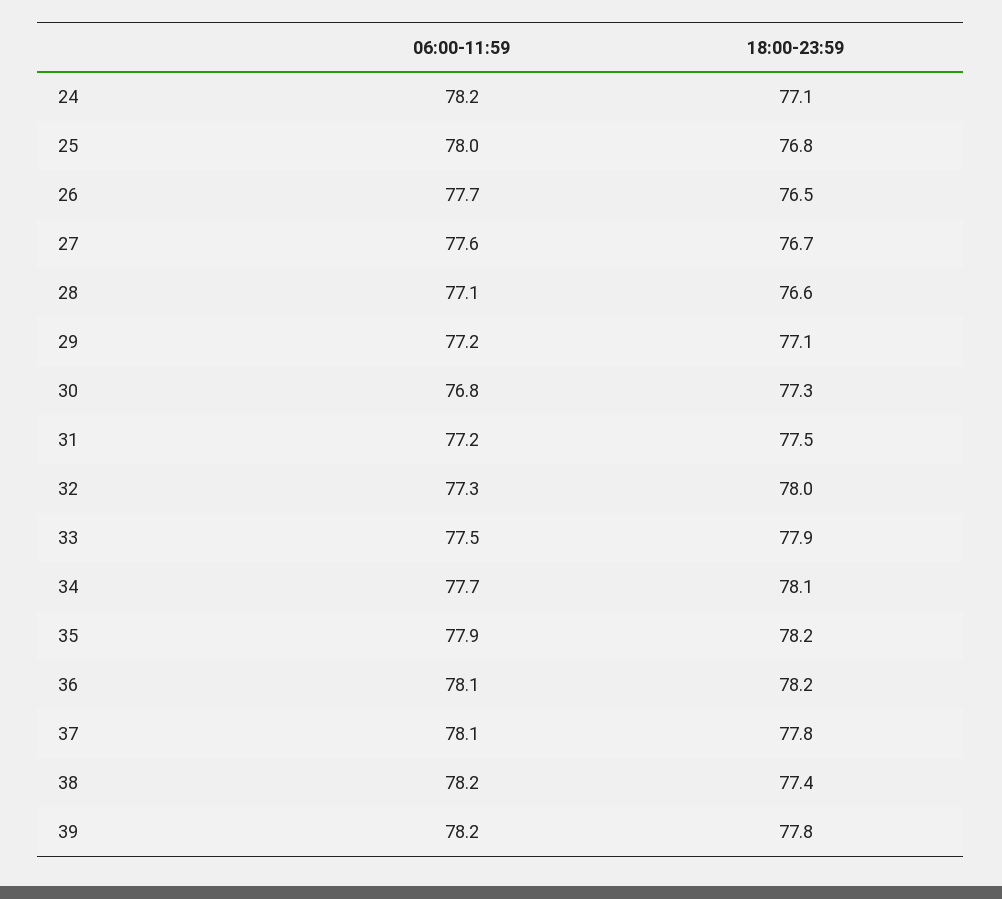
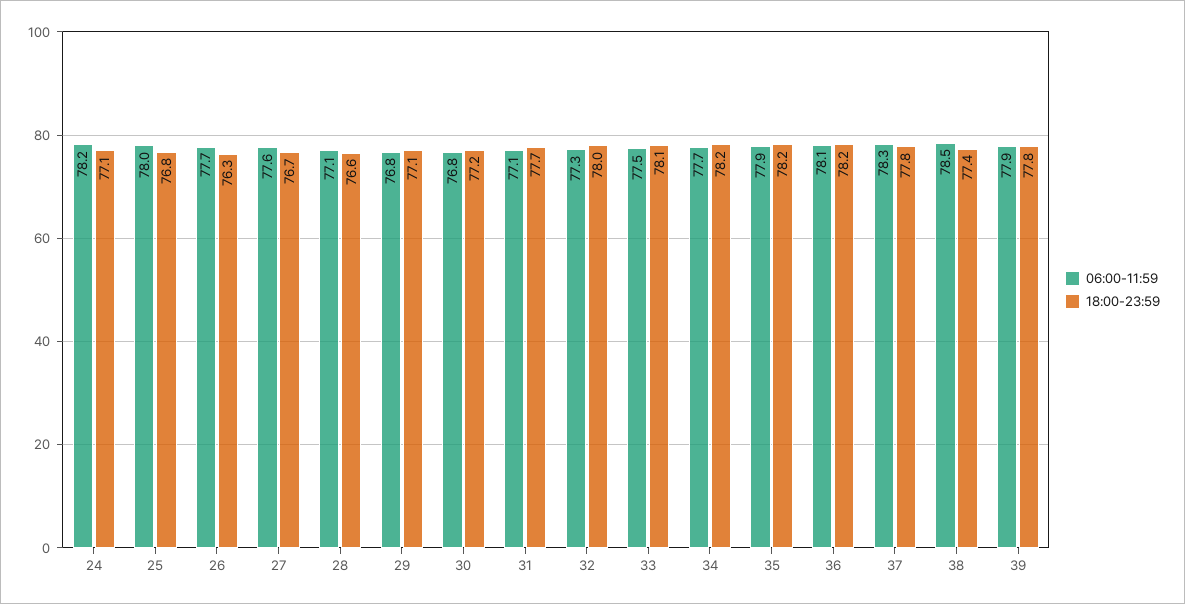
18:00-23:59, 26: 76.5 -> 76.3
06:00-11:59, 29: 77.2 -> 76.8
18:00-23:59, 30: 77.3 -> 77.2
06:00-11:59, 31: 77.2 -> 77.1
18:00-23:59, 31: 77.5 -> 77.7
18:00-23:59, 33: 77.9 -> 78.1
18:00-23:59, 34: 78.1 -> 78.2
06:00-11:59, 37: 78.1 -> 78.3
06:00-11:59, 38: 78.2 -> 78.5
06:00-11:59, 39: 78.2 -> 77.9

